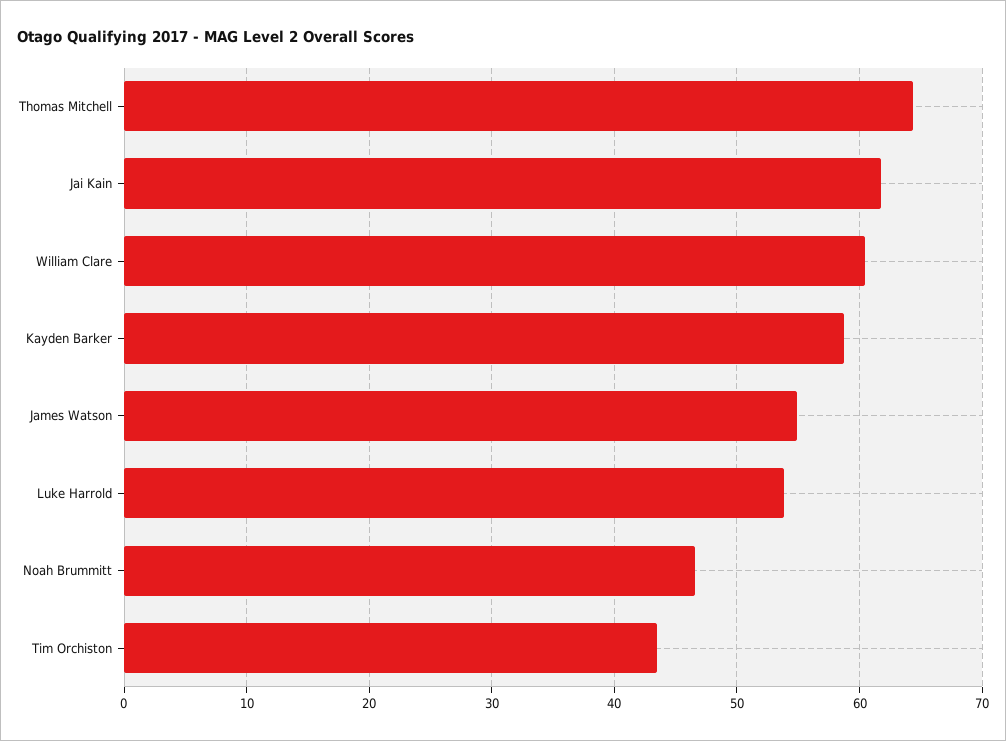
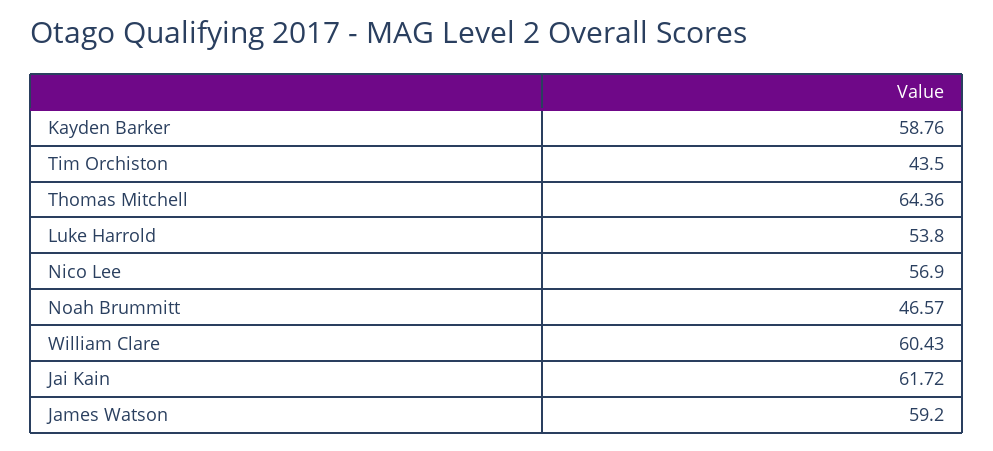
James Watson: 55 -> 59.2
Nico Lee: none -> 56.9

